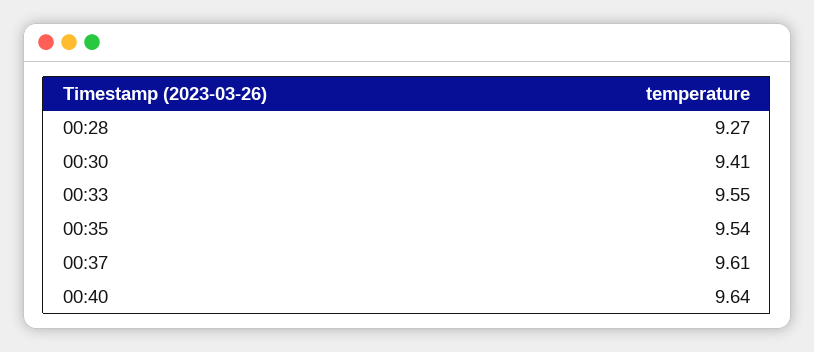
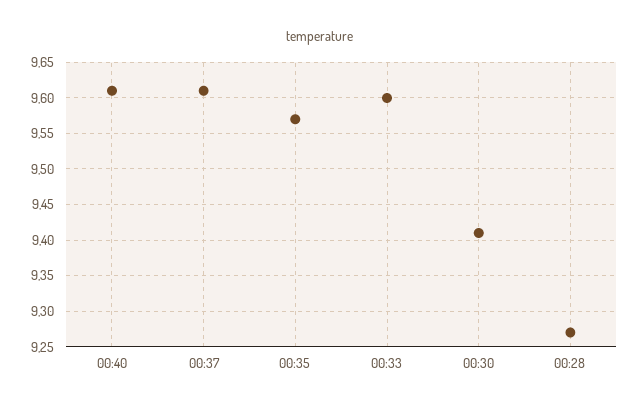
00:33: 9.55 -> 9.6
00:35: 9.54 -> 9.57
00:40: 9.64 -> 9.61

